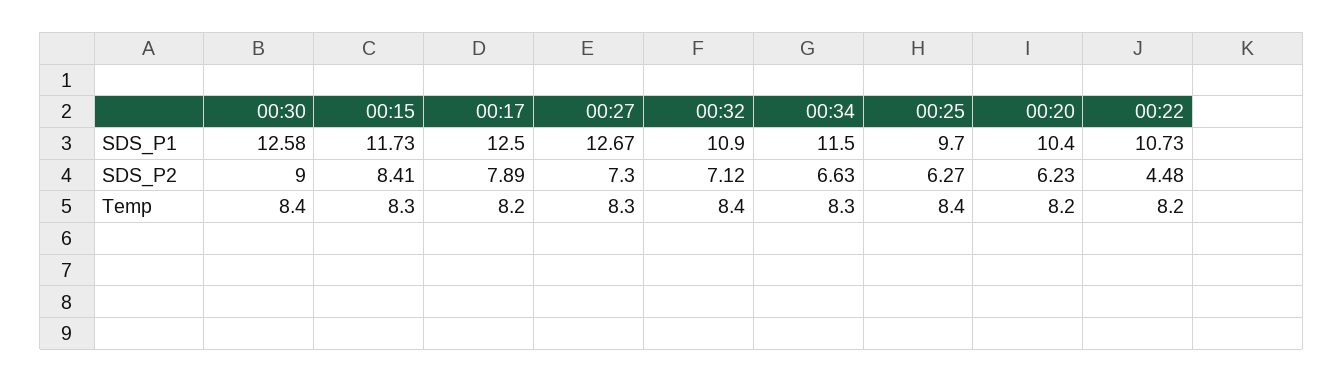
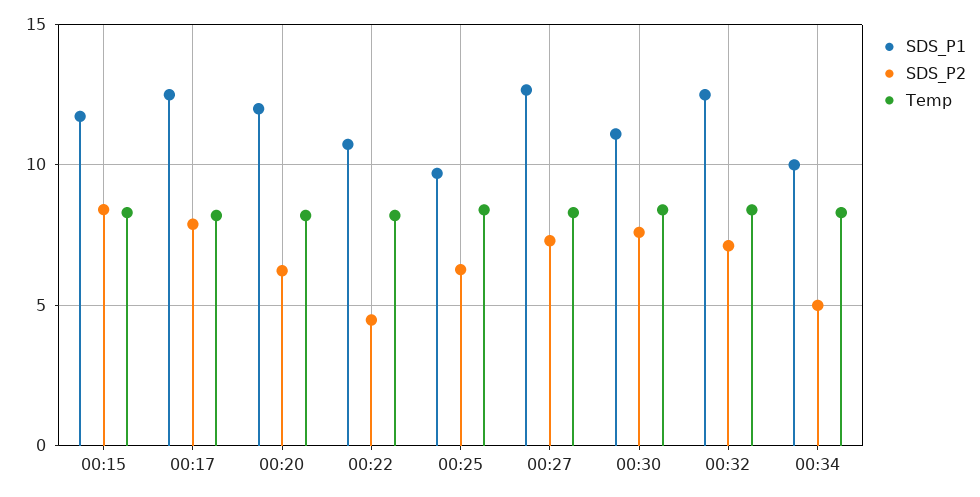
SDS_P1, 00:30: 12.58 -> 11
SDS_P1, 00:32: 10.9 -> 12.5
SDS_P1, 00:34: 11.5 -> 10
SDS_P1, 00:20: 10.4 -> 12
SDS_P2, 00:30: 9 -> 7.5
SDS_P2, 00:34: 6.63 -> 5

